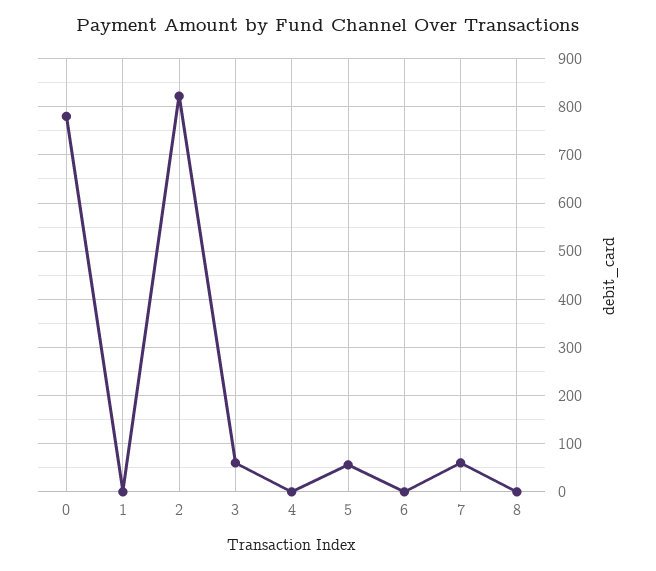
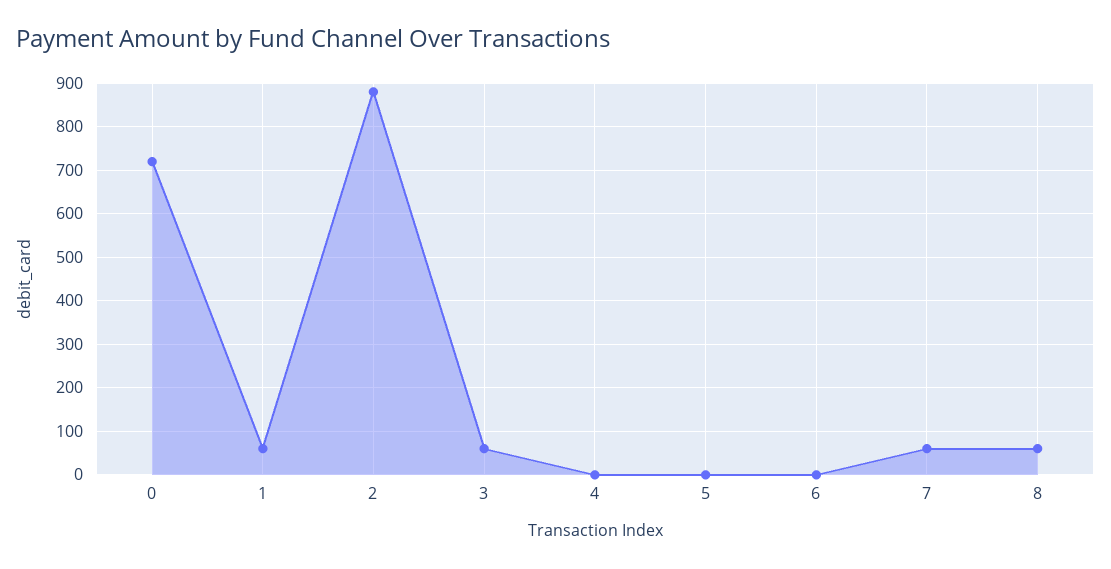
0: 780 -> 720
1: 0 -> 60
2: 820 -> 880
5: 60 -> 0
8: 0 -> 60

